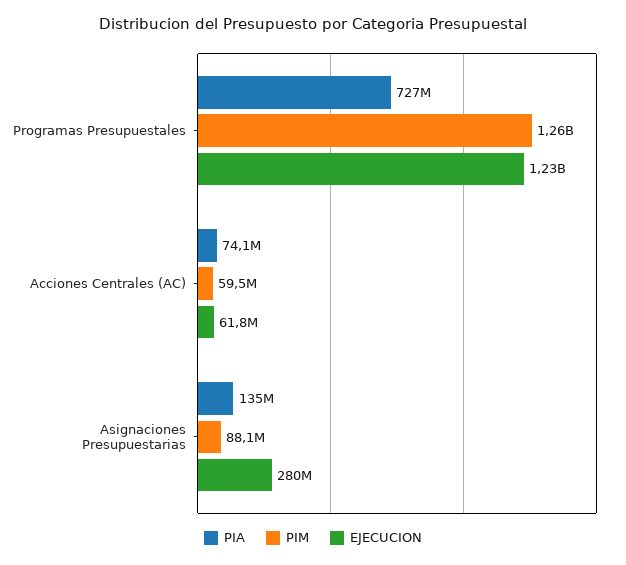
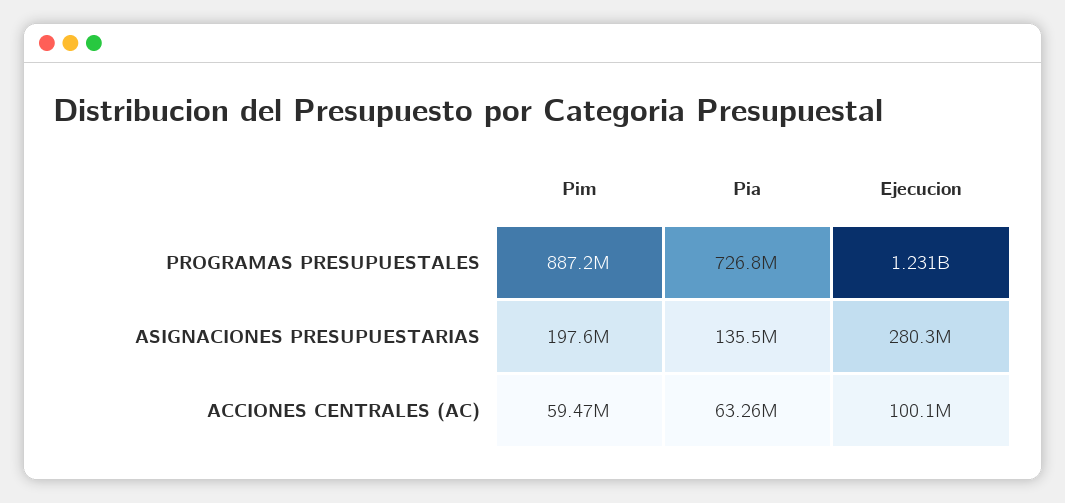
PIM, Programas Presupuestales: 1260000000 -> 887200000
PIA, Acciones Centrales (AC): 74100000 -> 63260000
EJECUCION, Acciones Centrales (AC): 61800000 -> 100100000
PIM, Asignaciones Presupuestarias: 88100000 -> 197600000

